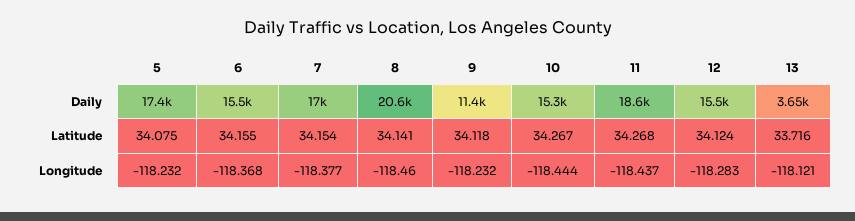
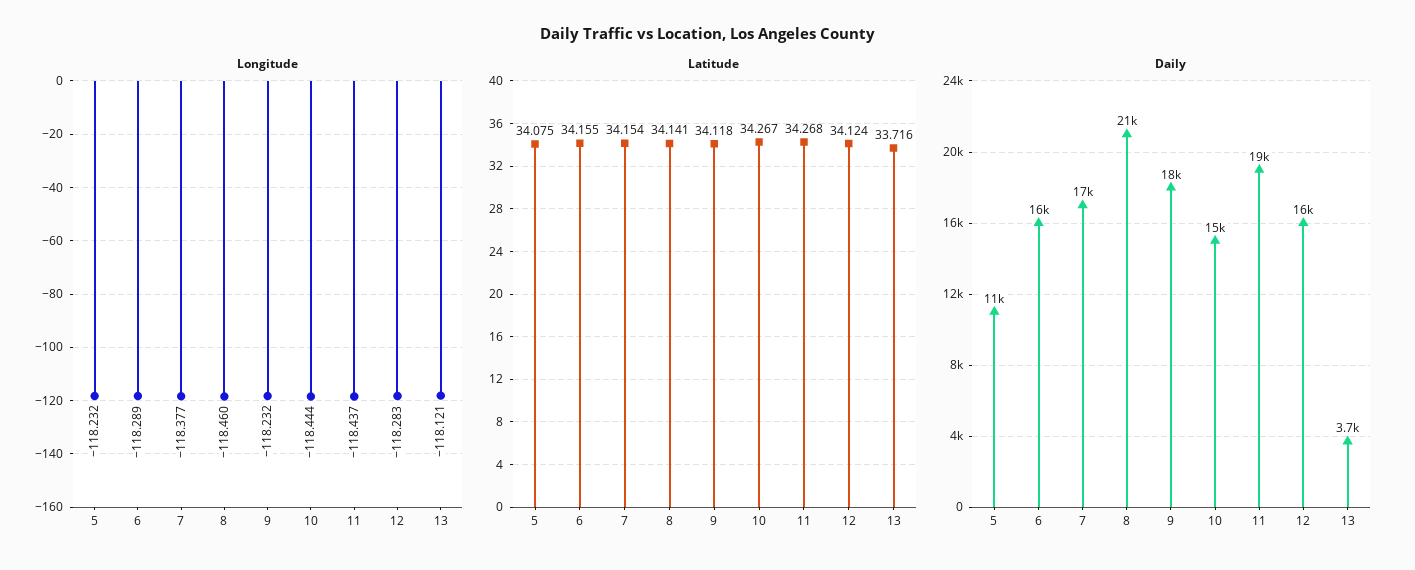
Daily, 5: 17400 -> 11000
Daily, 9: 11400 -> 18000
Longitude, 6: -118.368 -> -118.289

